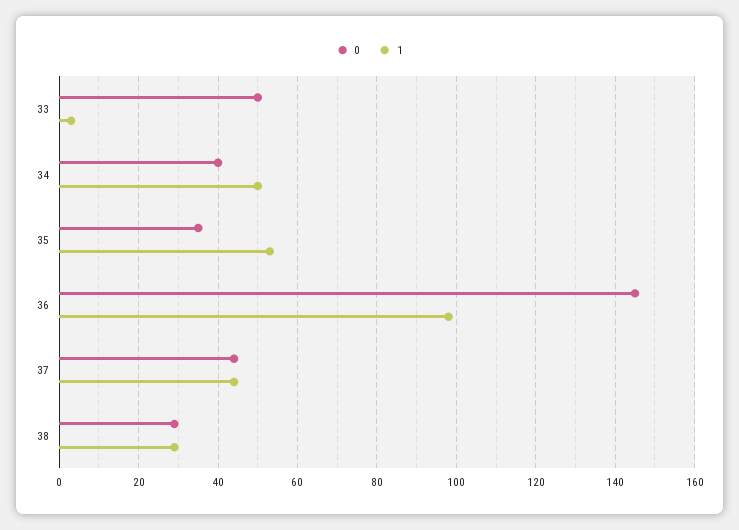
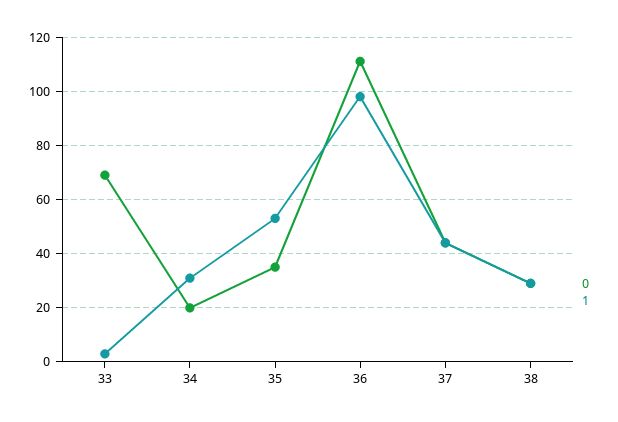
0, 33: 50 -> 70
0, 34: 40 -> 20
1, 34: 50 -> 30
0, 36: 145 -> 110

